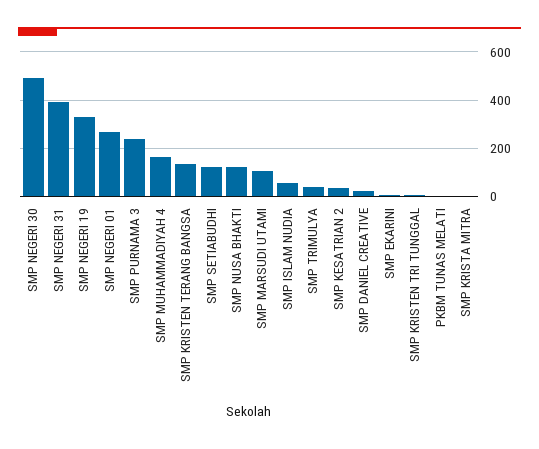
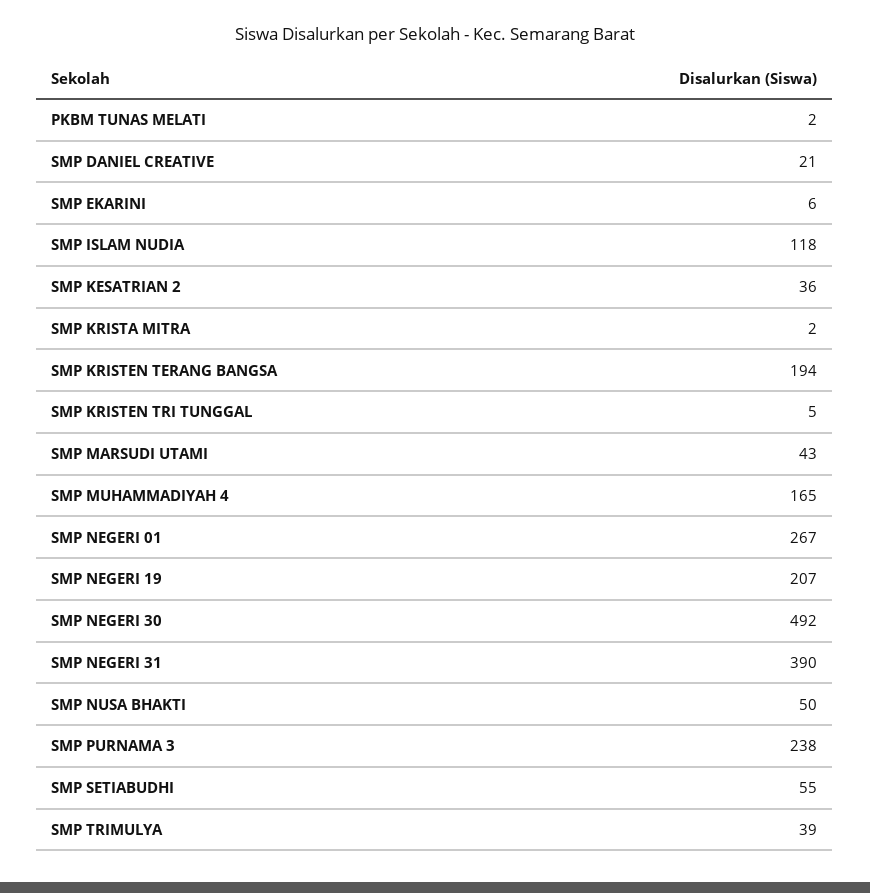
SMP NEGERI 19: 325 -> 207
SMP KRISTEN TERANG BANGSA: 125 -> 194
SMP SETIABUDHI: 125 -> 55
SMP NUSA BHAKTI: 125 -> 50
SMP MARSUDI UTAMI: 100 -> 43
SMP ISLAM NUDIA: 50 -> 118

